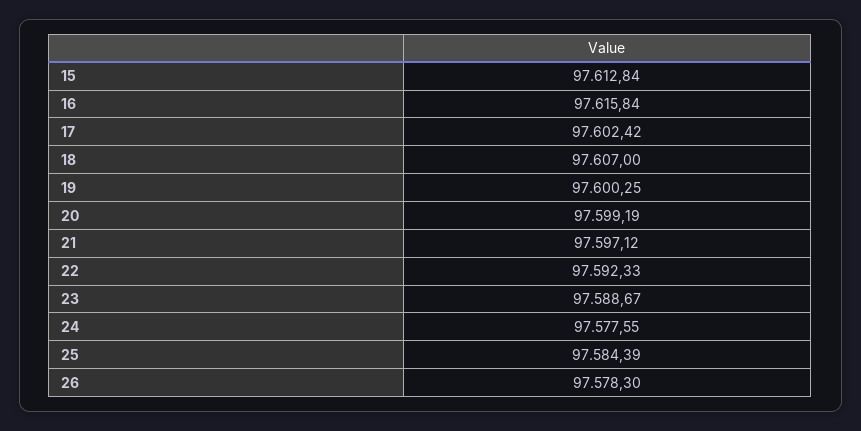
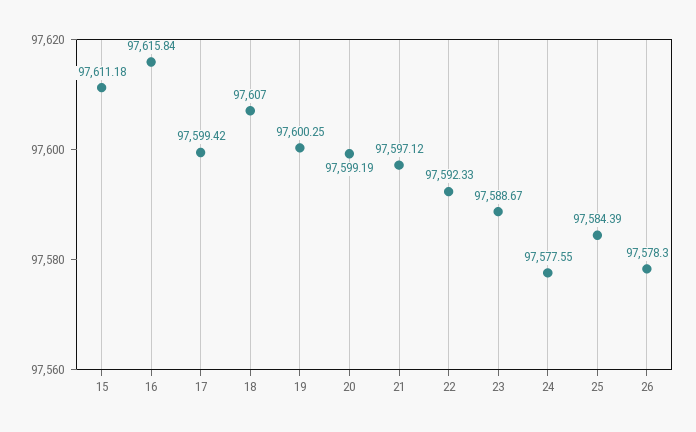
15: 97612.84 -> 97611.18
17: 97602.42 -> 97599.42

